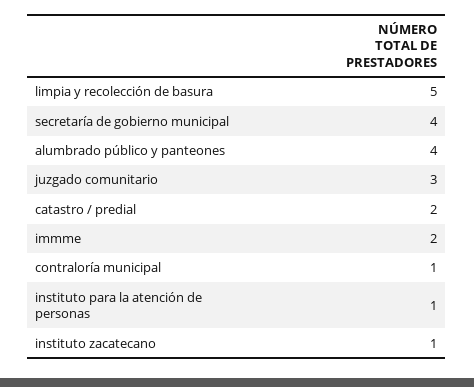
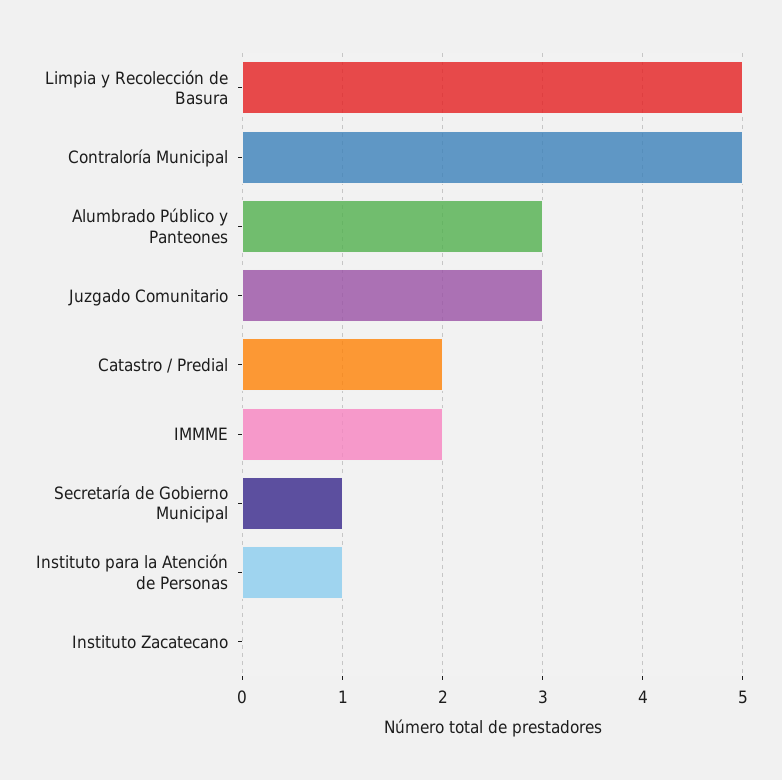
secretaría de gobierno municipal: 4 -> 1
alumbrado público y panteones: 4 -> 3
contraloría municipal: 1 -> 5
instituto zacatecano: 1 -> 0

